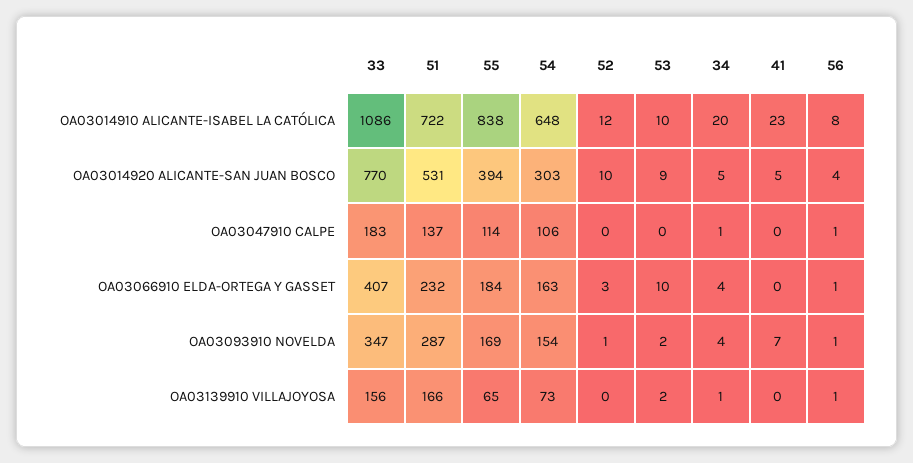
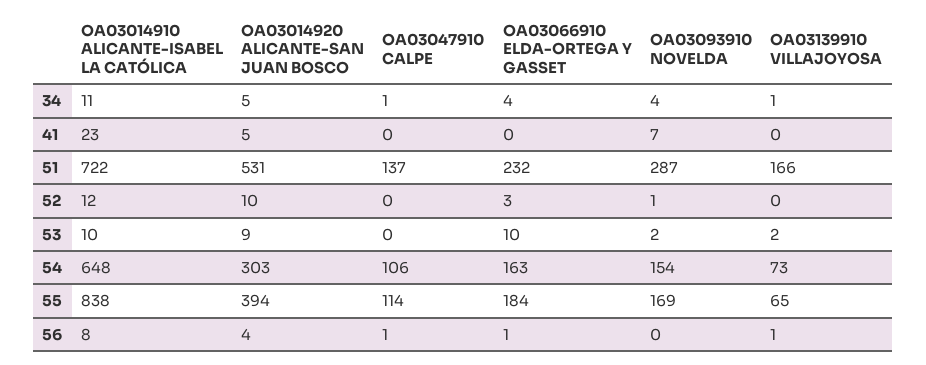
33, OA03014910 ALICANTE-ISABEL LA CATÓLICA: 1086 -> none
34, OA03014910 ALICANTE-ISABEL LA CATÓLICA: 20 -> 11
33, OA03014920 ALICANTE-SAN JUAN BOSCO: 770 -> none
33, OA03047910 CALPE: 183 -> none
33, OA03066910 ELDA-ORTEGA Y GASSET: 407 -> none
33, OA03093910 NOVELDA: 347 -> none
56, OA03093910 NOVELDA: 1 -> 0
33, OA03139910 VILLAJOYOSA: 156 -> none

